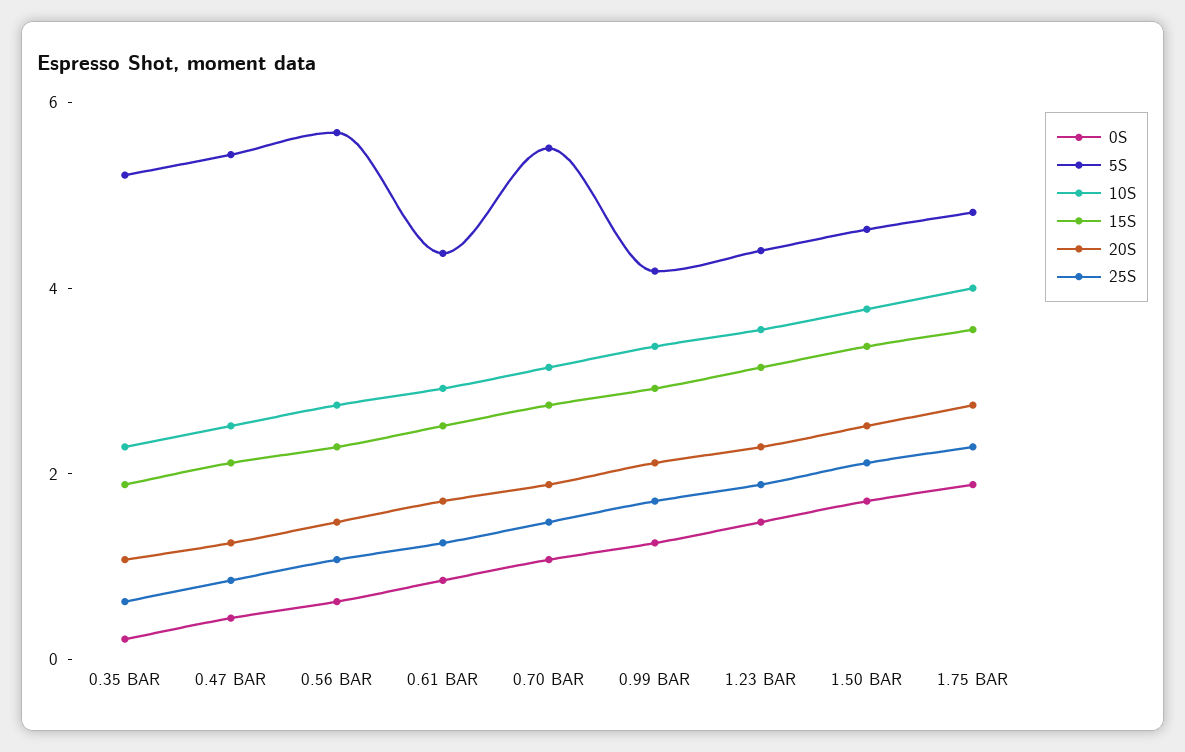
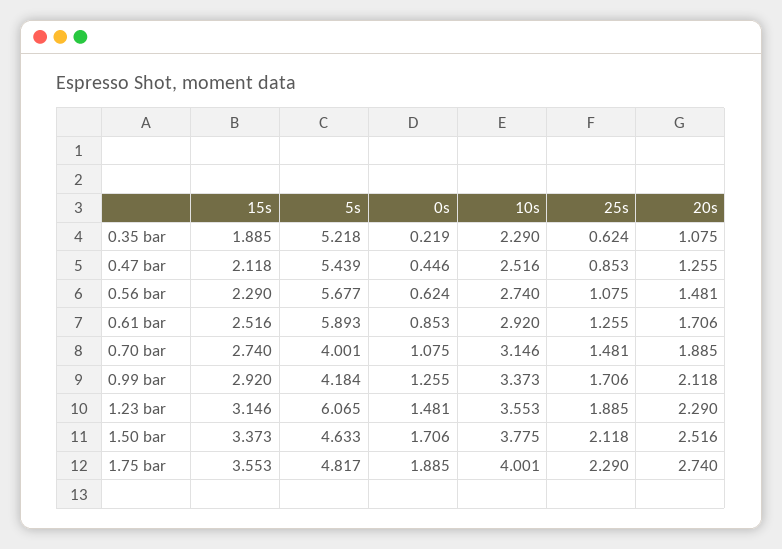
5S, 0.61 BAR: 4.5 -> 5.893
5S, 0.70 BAR: 5.5 -> 4.001
5S, 1.23 BAR: 4.5 -> 6.065

